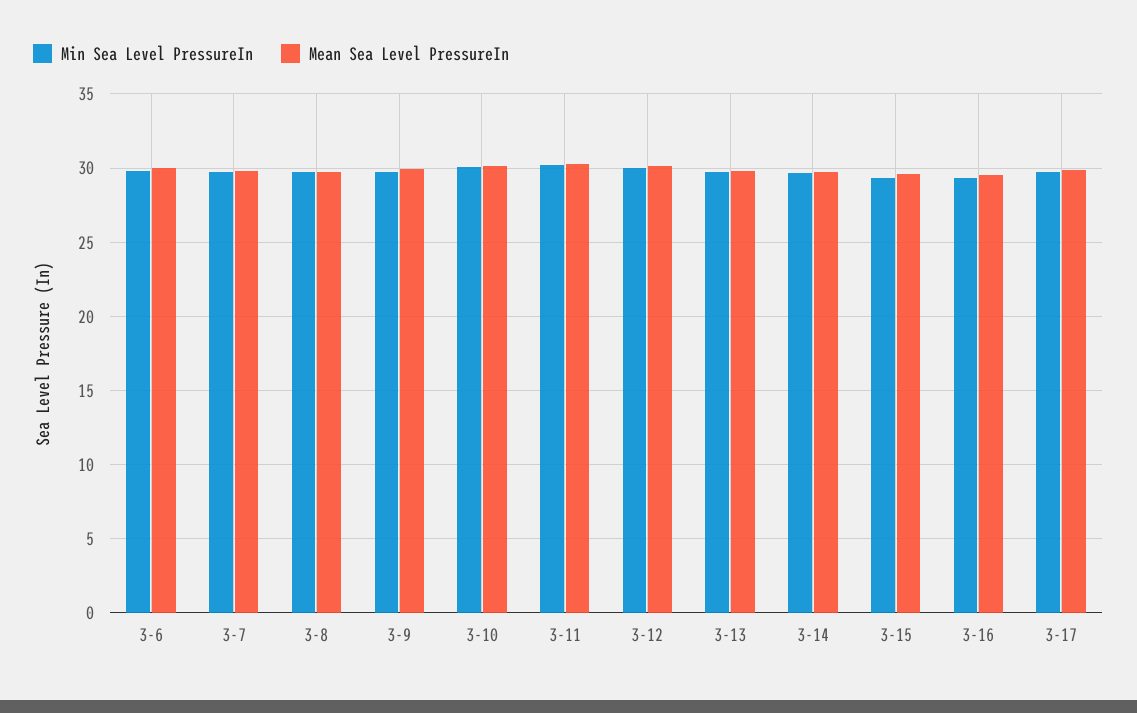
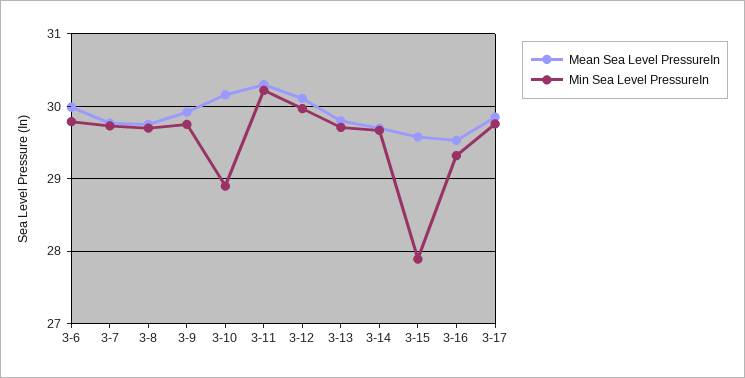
Min Sea Level PressureIn, 3-10: 30 -> 28.9
Min Sea Level PressureIn, 3-15: 29.5 -> 27.9

